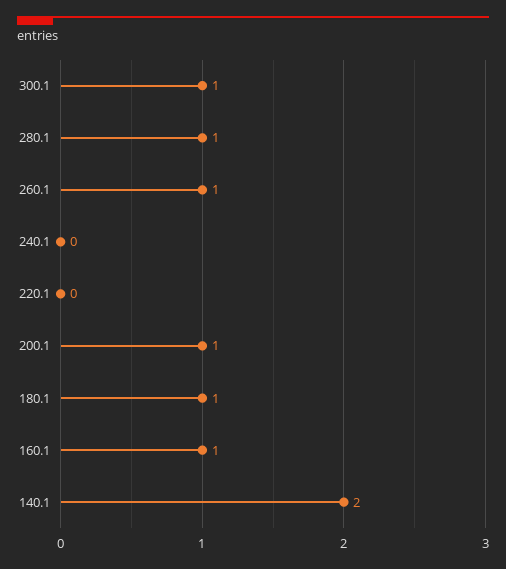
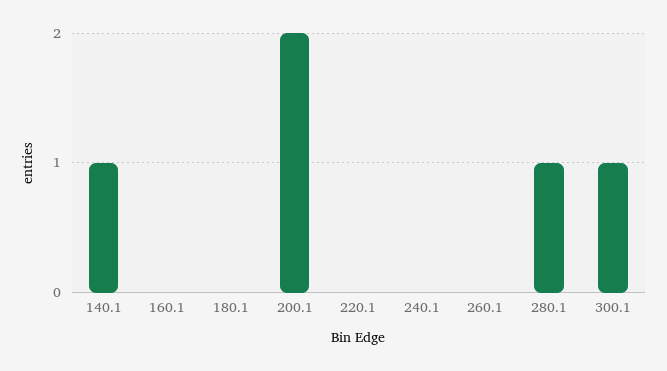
260.1: 1 -> 0
200.1: 1 -> 2
180.1: 1 -> 0
160.1: 1 -> 0
140.1: 2 -> 1

